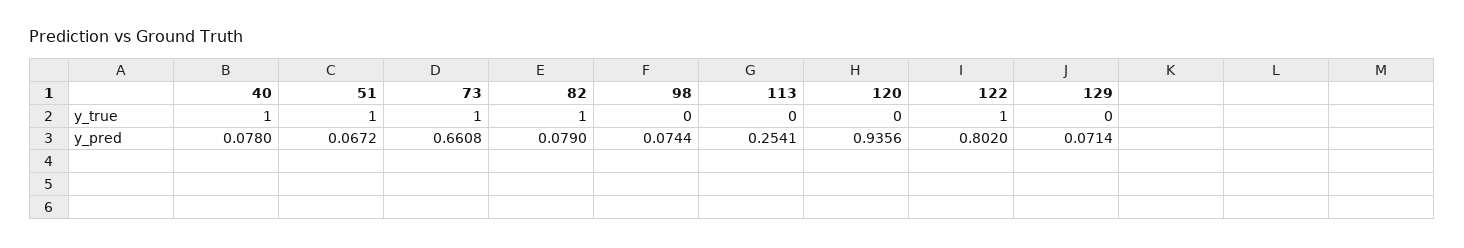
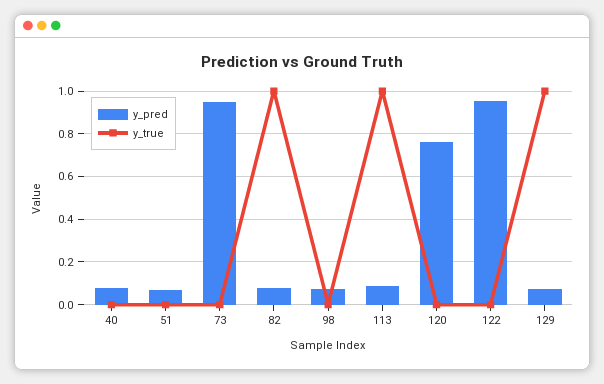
y_true, 40: 1 -> 0
y_true, 51: 1 -> 0
y_true, 73: 1 -> 0
y_true, 113: 0 -> 1
y_true, 122: 1 -> 0
y_true, 129: 0 -> 1
y_pred, 73: 0.6608 -> 0.95
y_pred, 113: 0.2541 -> 0.1
y_pred, 120: 0.9356 -> 0.75
y_pred, 122: 0.802 -> 0.95

